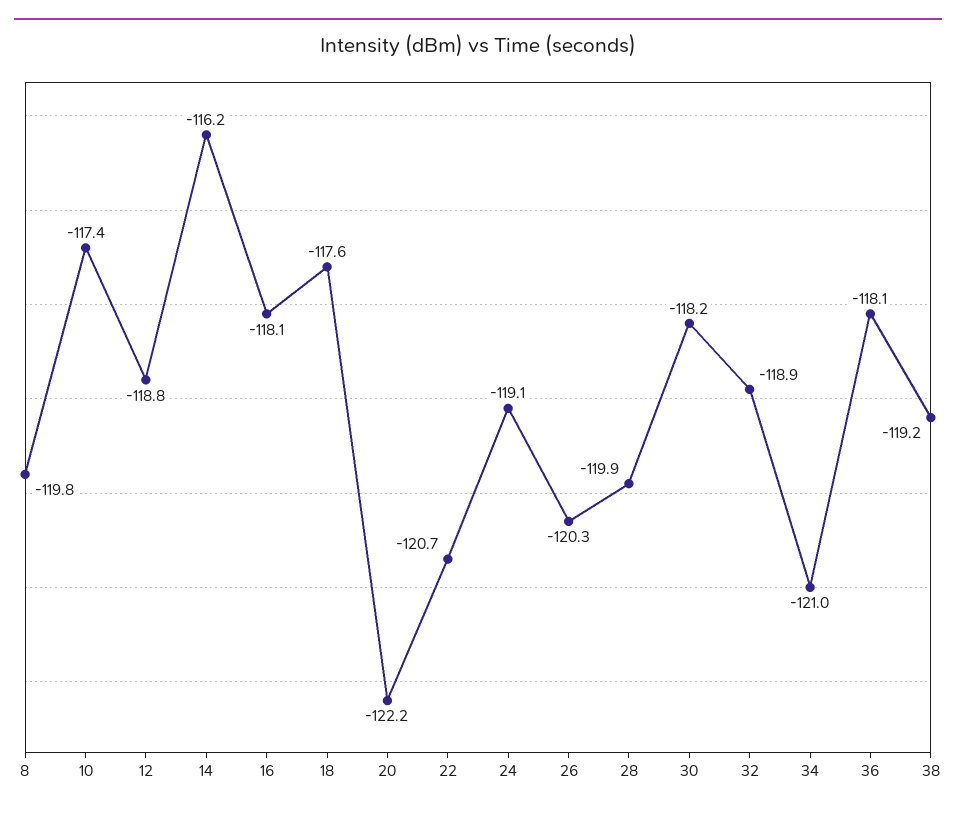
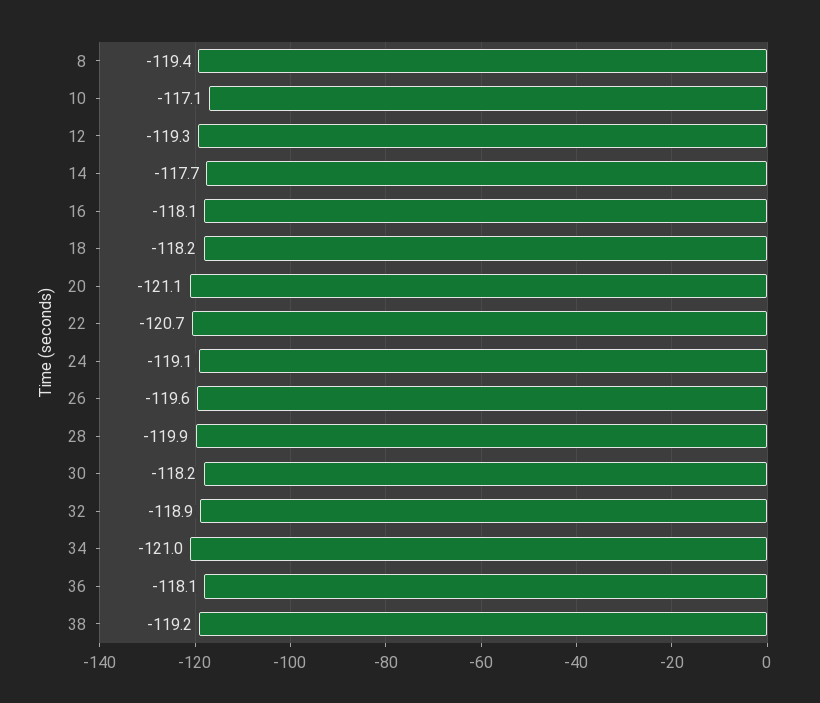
8: -119.8 -> -119.4
10: -117.4 -> -117.1
12: -118.8 -> -119.3
14: -116.2 -> -117.7
18: -117.6 -> -118.2
20: -122.2 -> -121.1
26: -120.3 -> -119.6

